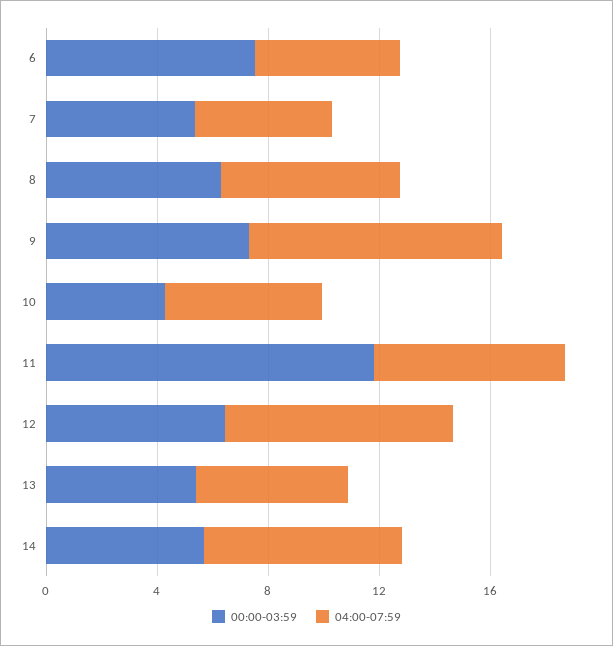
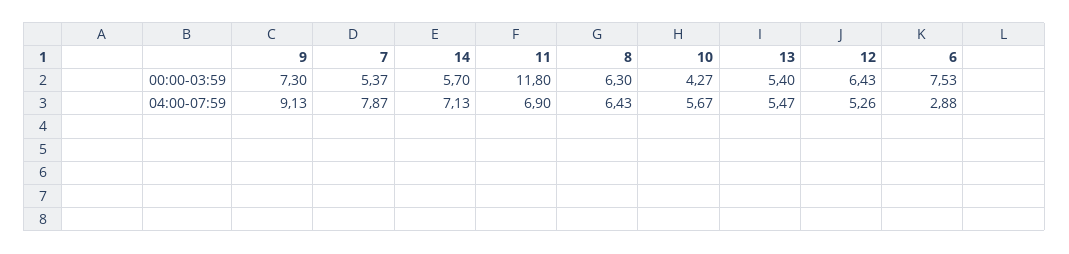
04:00-07:59, 6: 5 -> 2.88
04:00-07:59, 7: 5 -> 7.87
04:00-07:59, 12: 8 -> 5.26

